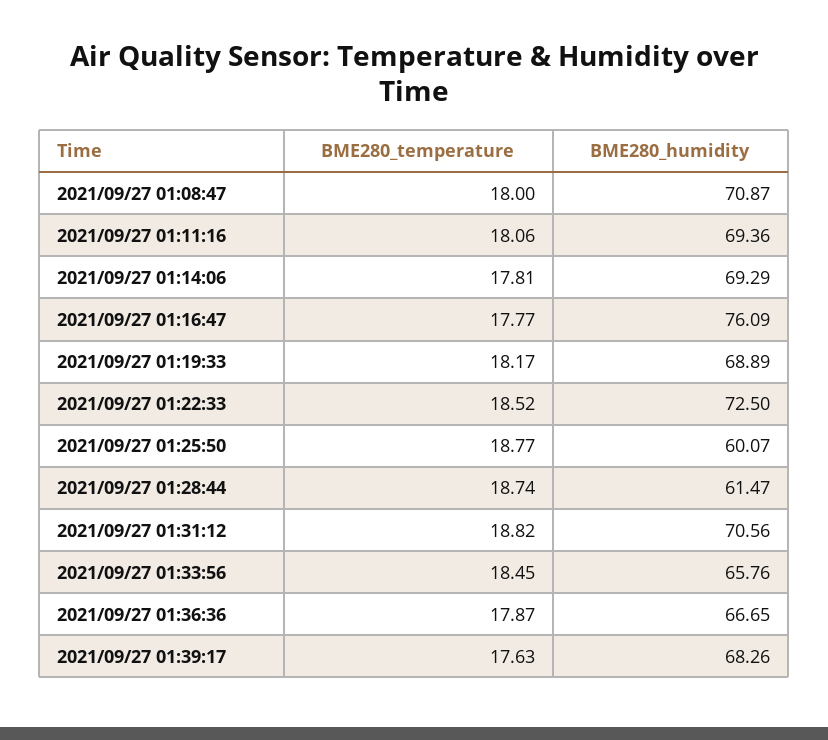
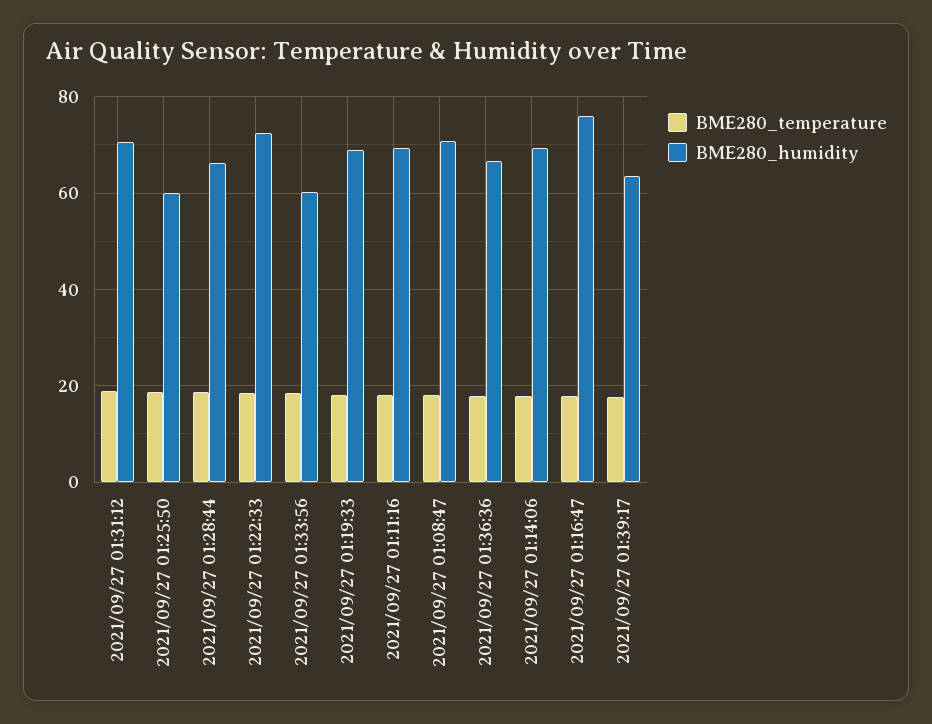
BME280_humidity, 2021/09/27 01:28:44: 61.47 -> 66
BME280_humidity, 2021/09/27 01:33:56: 65.76 -> 60
BME280_humidity, 2021/09/27 01:39:17: 68.26 -> 64

